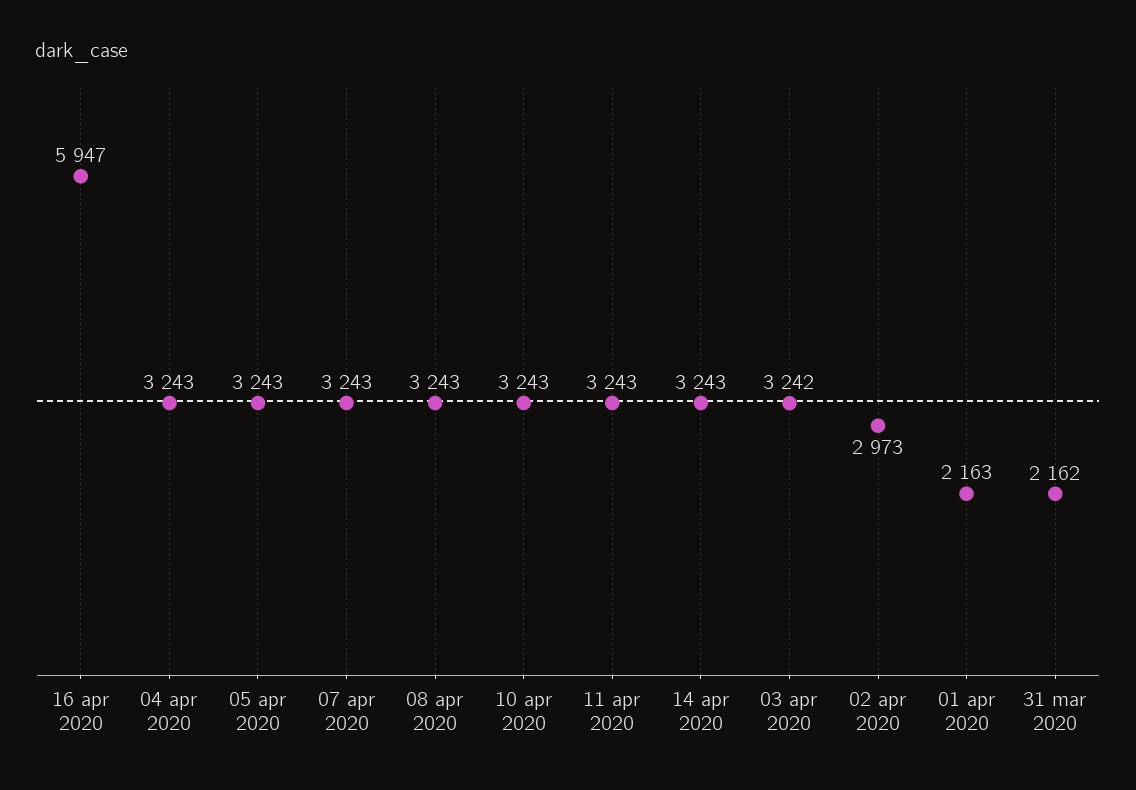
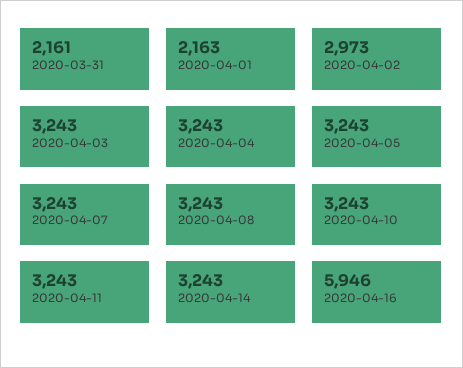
16 apr 2020: 5947 -> 5946
03 apr 2020: 3242 -> 3243
31 mar 2020: 2162 -> 2161

